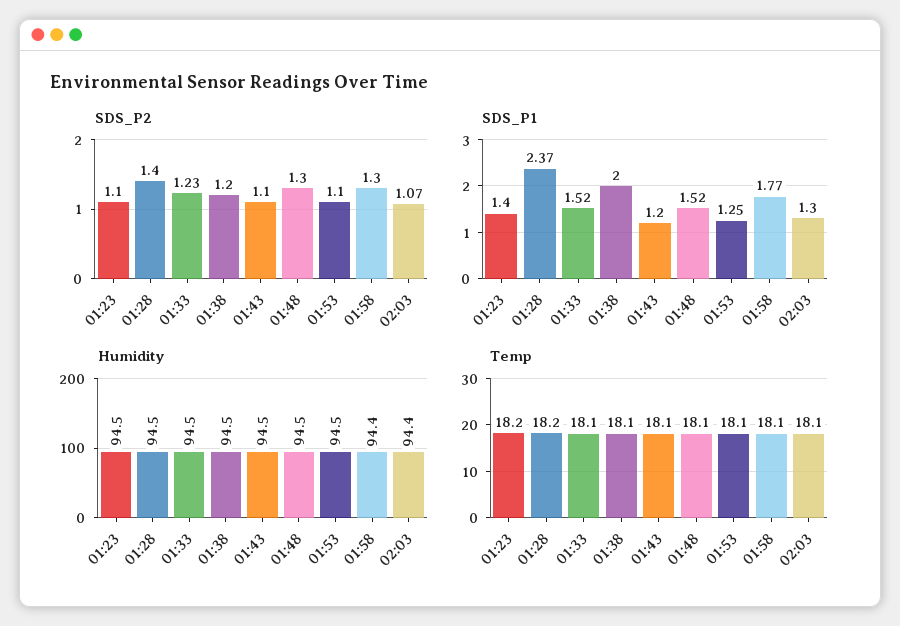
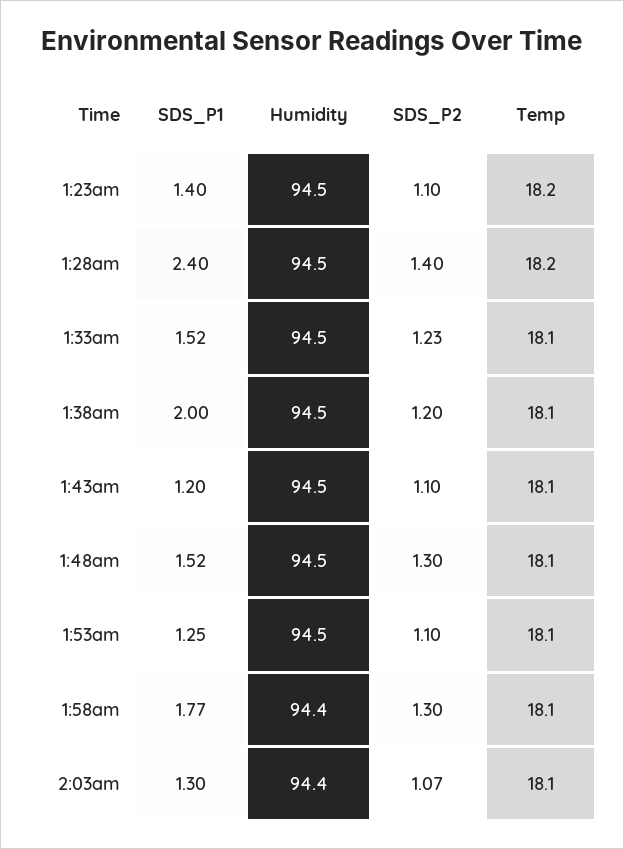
SDS_P1, 01:28: 2.37 -> 2.4

